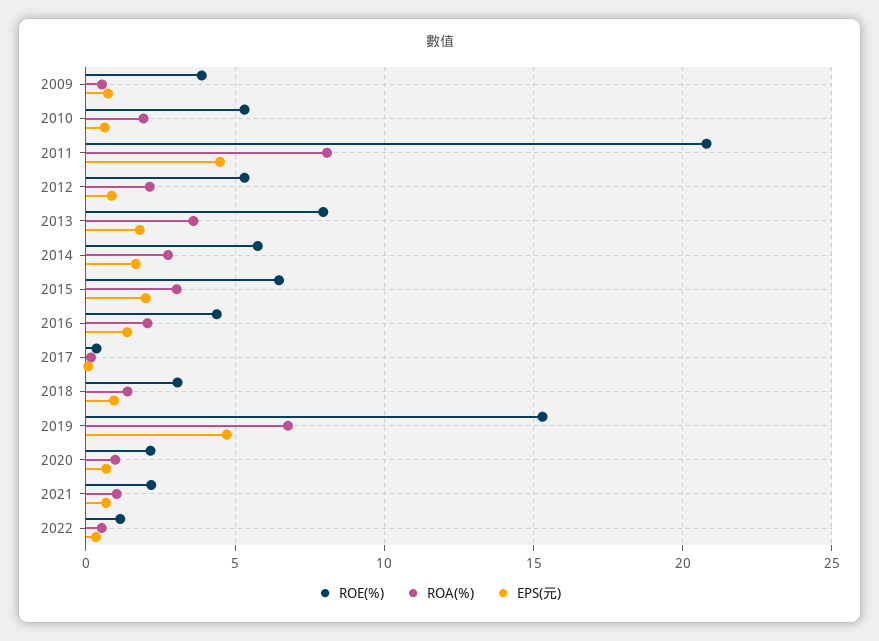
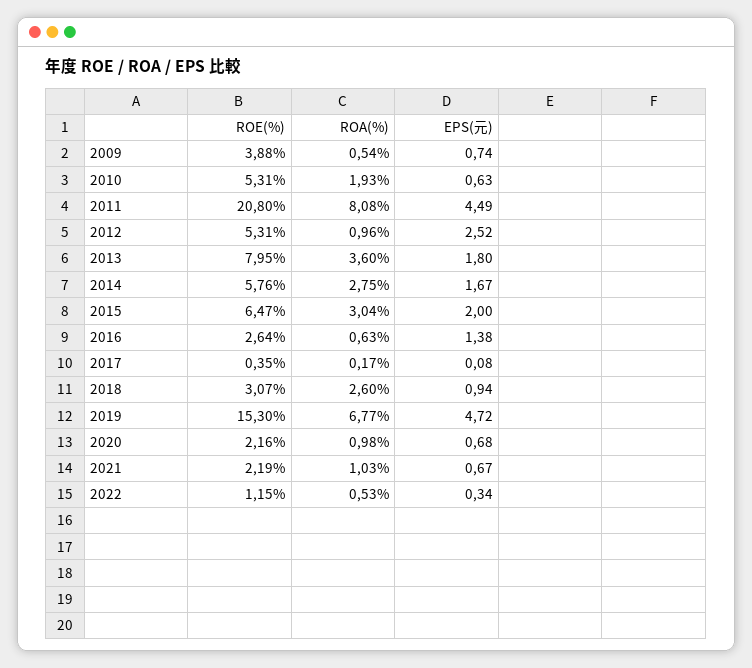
ROA(%), 2012: 2 -> 0.96
EPS(元), 2012: 1 -> 2.52
ROE(%), 2016: 4.5 -> 2.64
ROA(%), 2016: 2 -> 0.63
ROA(%), 2018: 1.5 -> 2.6

